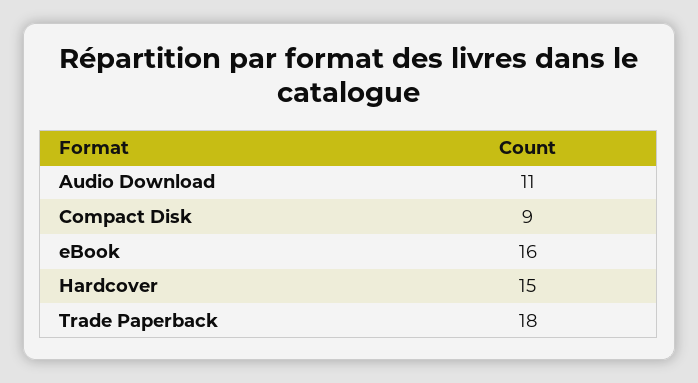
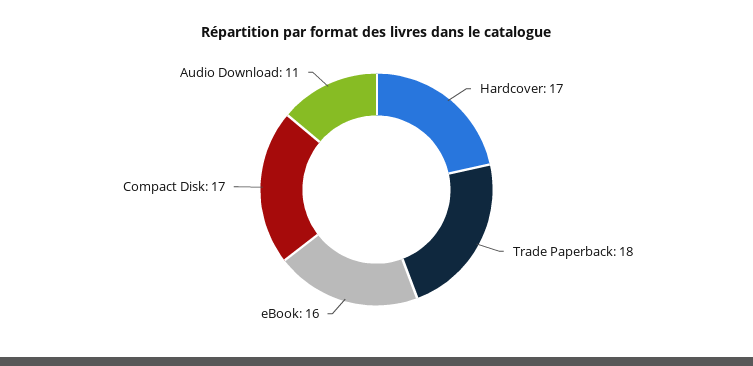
Compact Disk: 9 -> 17
Hardcover: 15 -> 17

